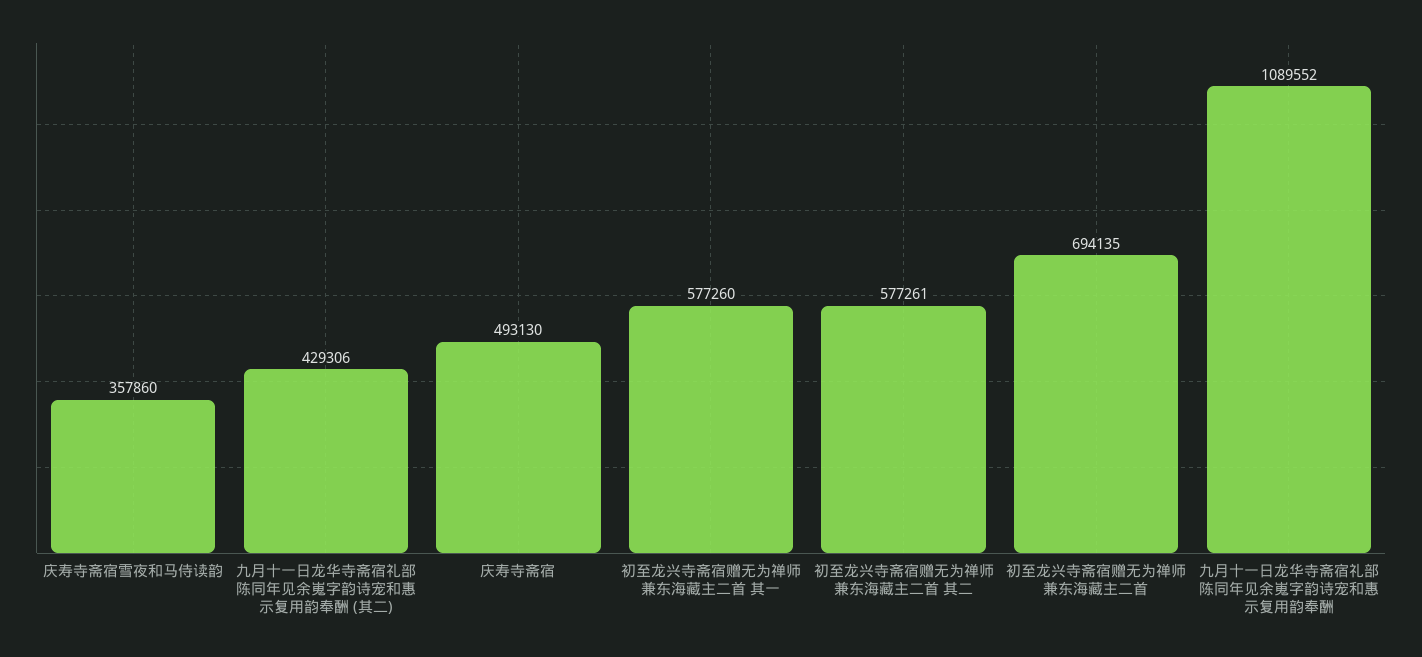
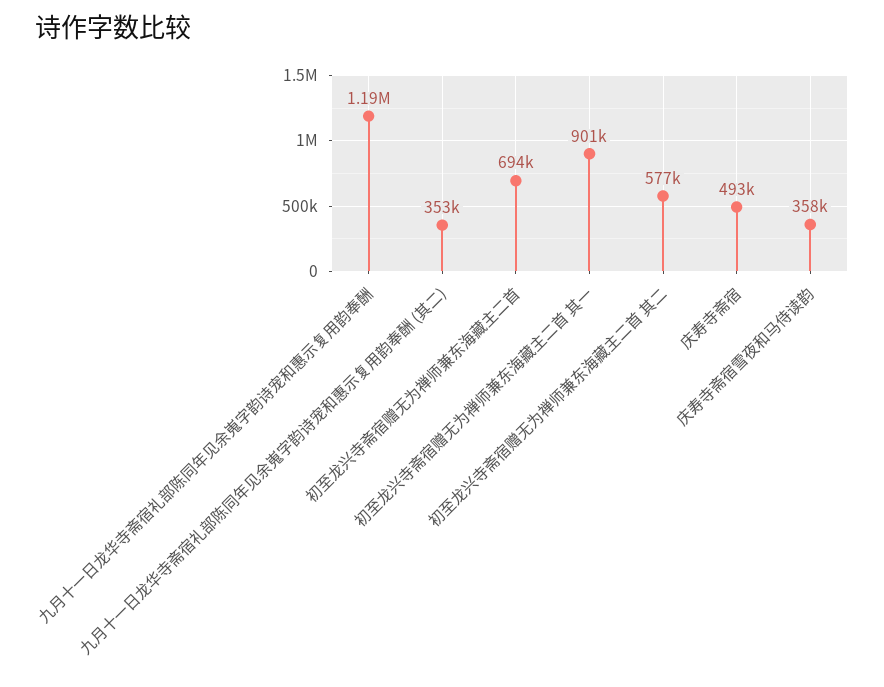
九月十一日龙华寺斋宿礼部陈同年见余嵬字韵诗宠和惠示复用韵奉酬 (其二): 429306 -> 353000
初至龙兴寺斋宿赠无为禅师兼东海藏主二首 其一: 577260 -> 901000
九月十一日龙华寺斋宿礼部陈同年见余嵬字韵诗宠和惠示复用韵奉酬: 1089552 -> 1190000

